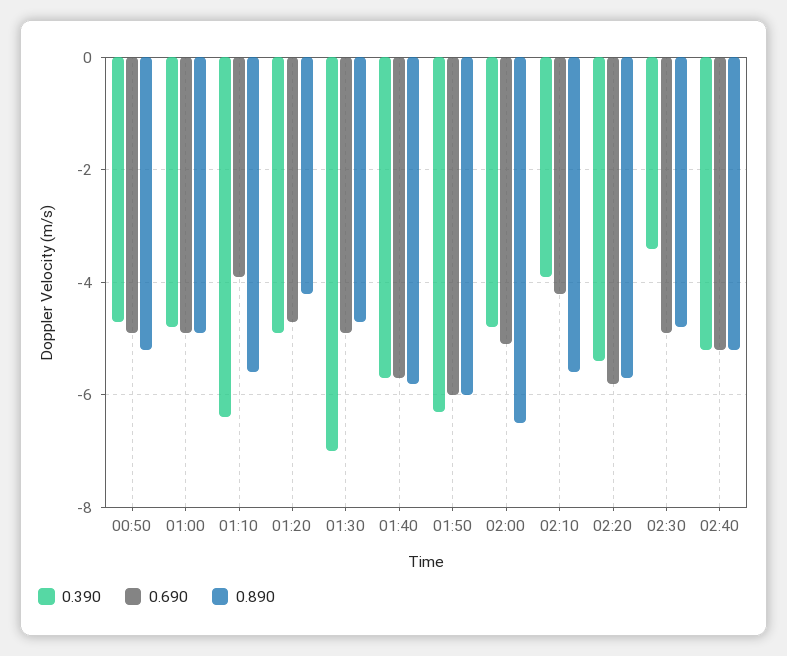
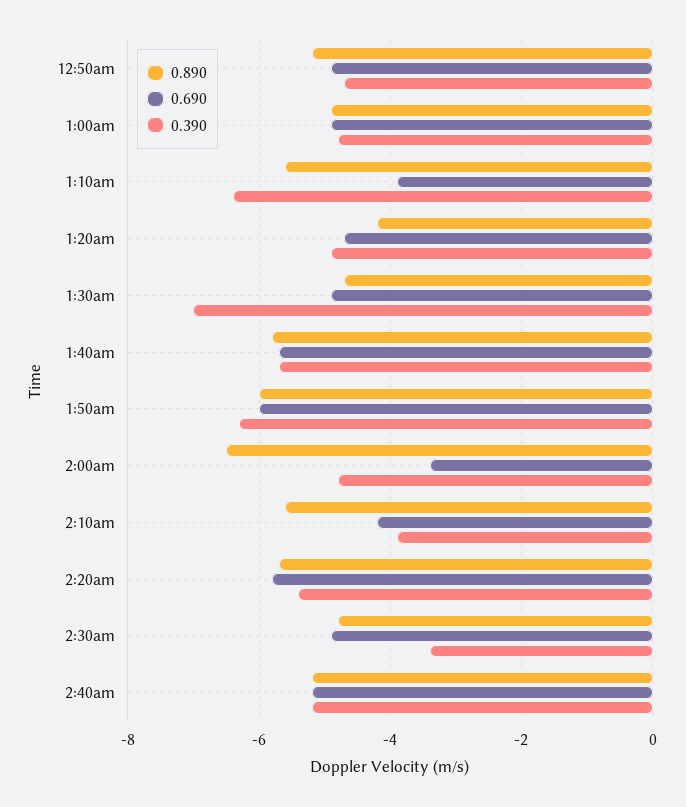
0.690, 02:00: -5 -> -3.5

